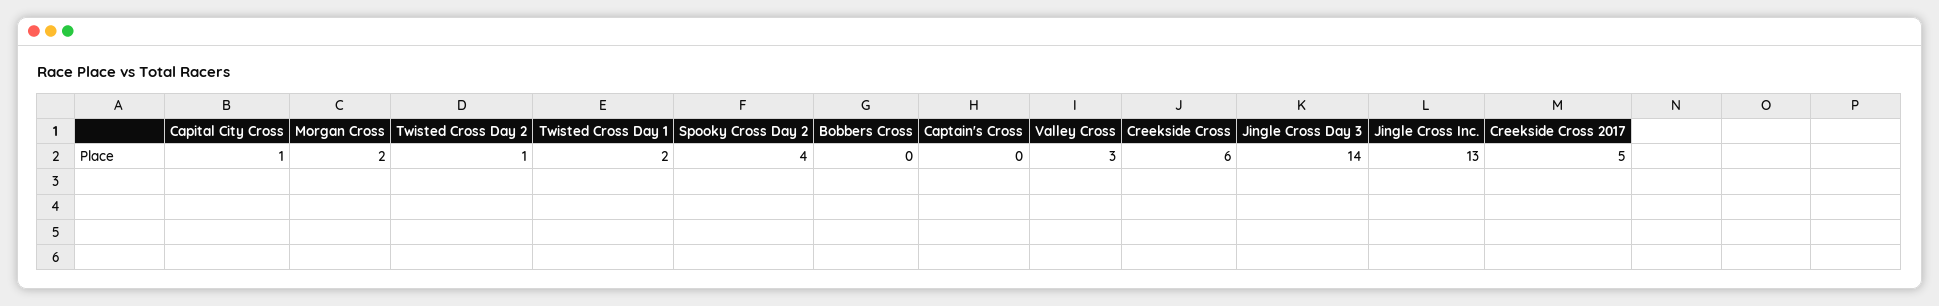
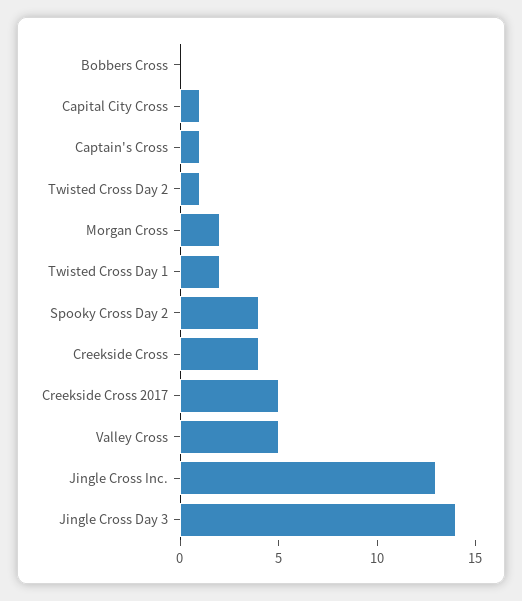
Captain's Cross: 0 -> 1
Valley Cross: 3 -> 5
Creekside Cross: 6 -> 4

